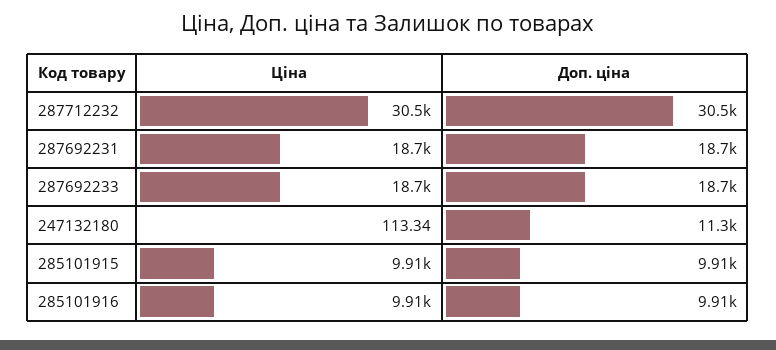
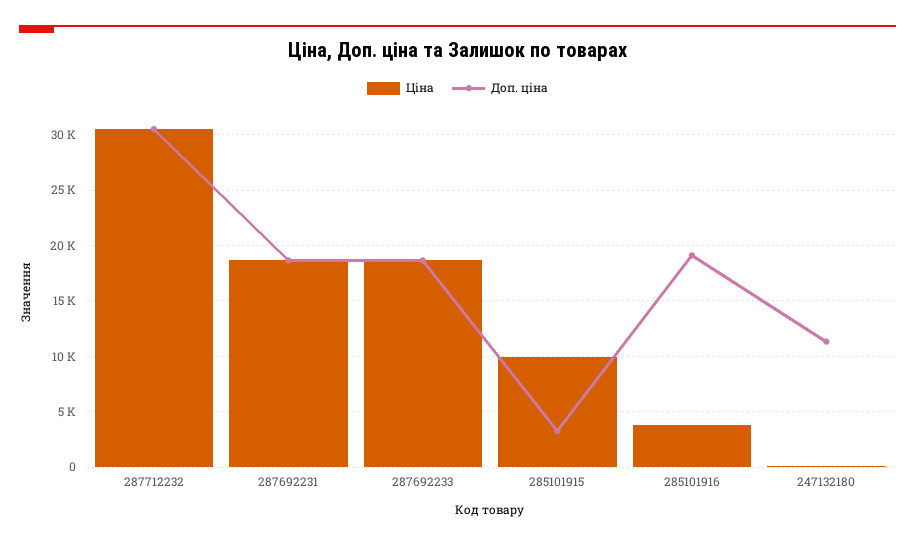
Доп. ціна, 285101915: 9910 -> 3000
Ціна, 285101916: 9910 -> 4000
Доп. ціна, 285101916: 9910 -> 19000

